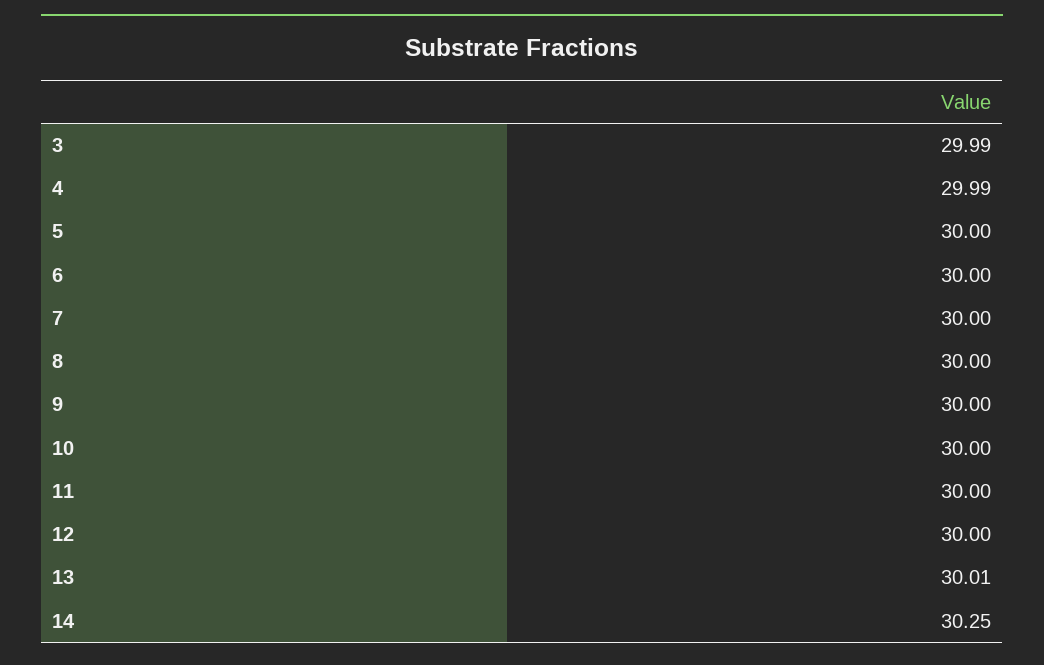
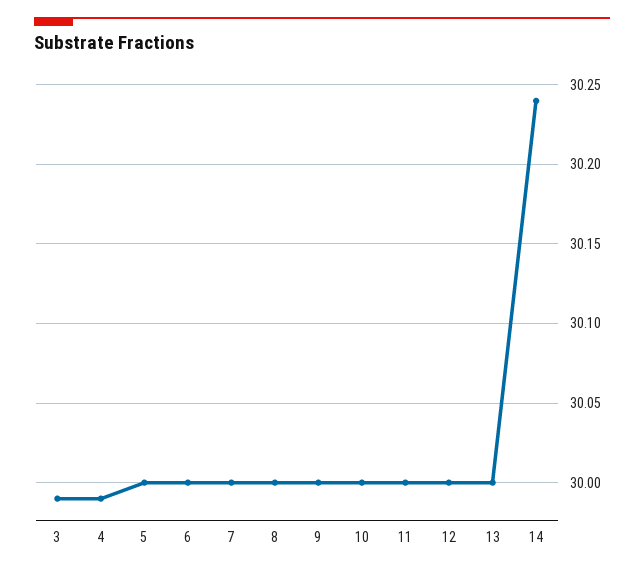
13: 30.01 -> 30
14: 30.25 -> 30.24

